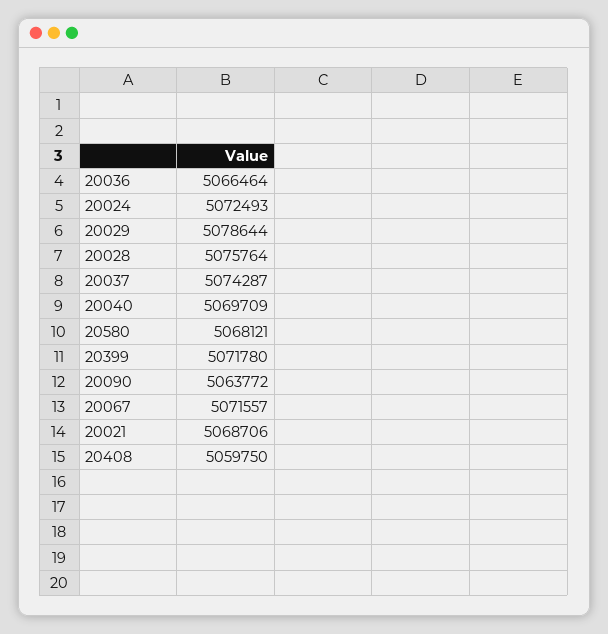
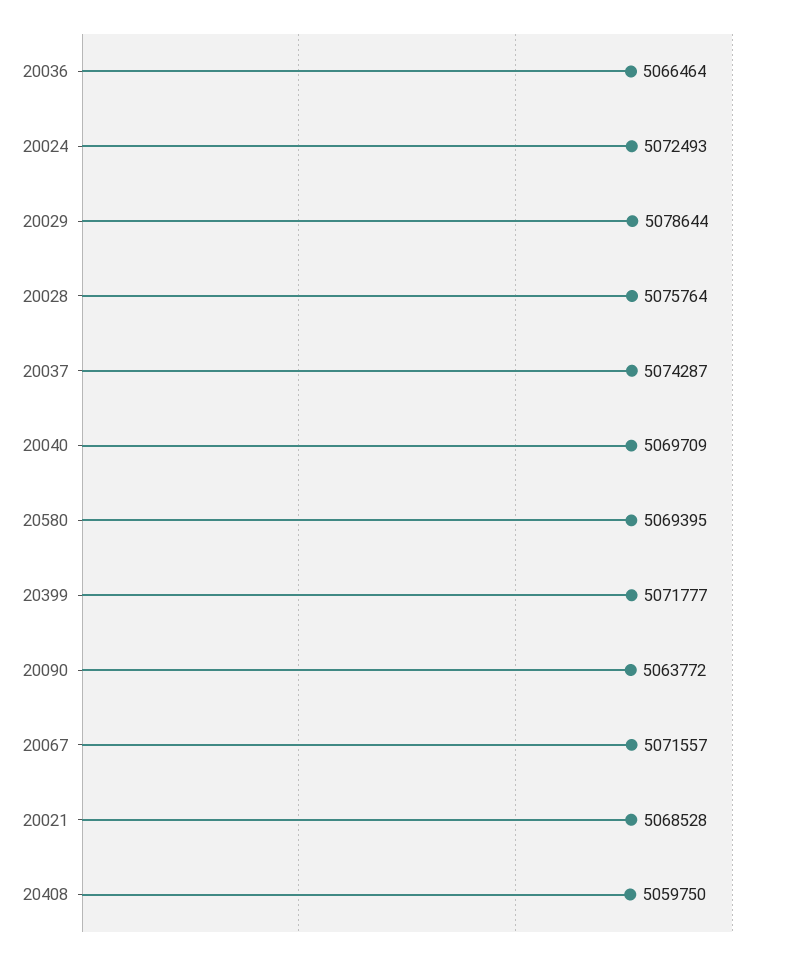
20580: 5068121 -> 5069395
20399: 5071780 -> 5071777
20021: 5068706 -> 5068528

